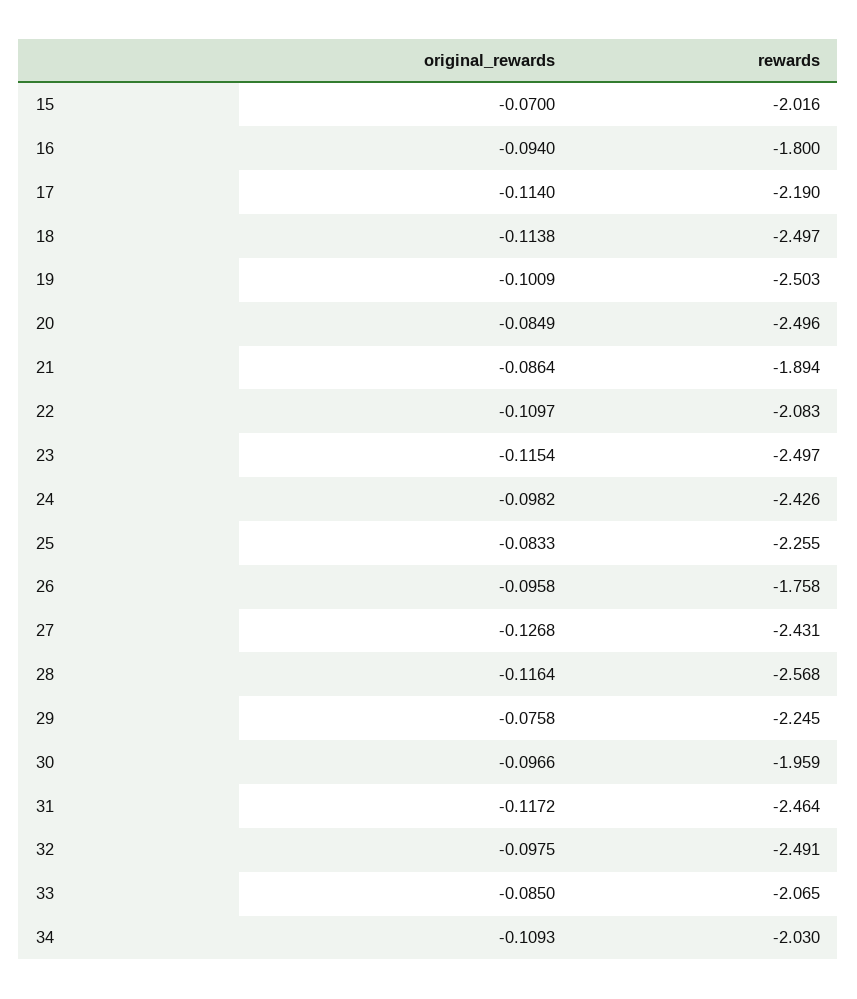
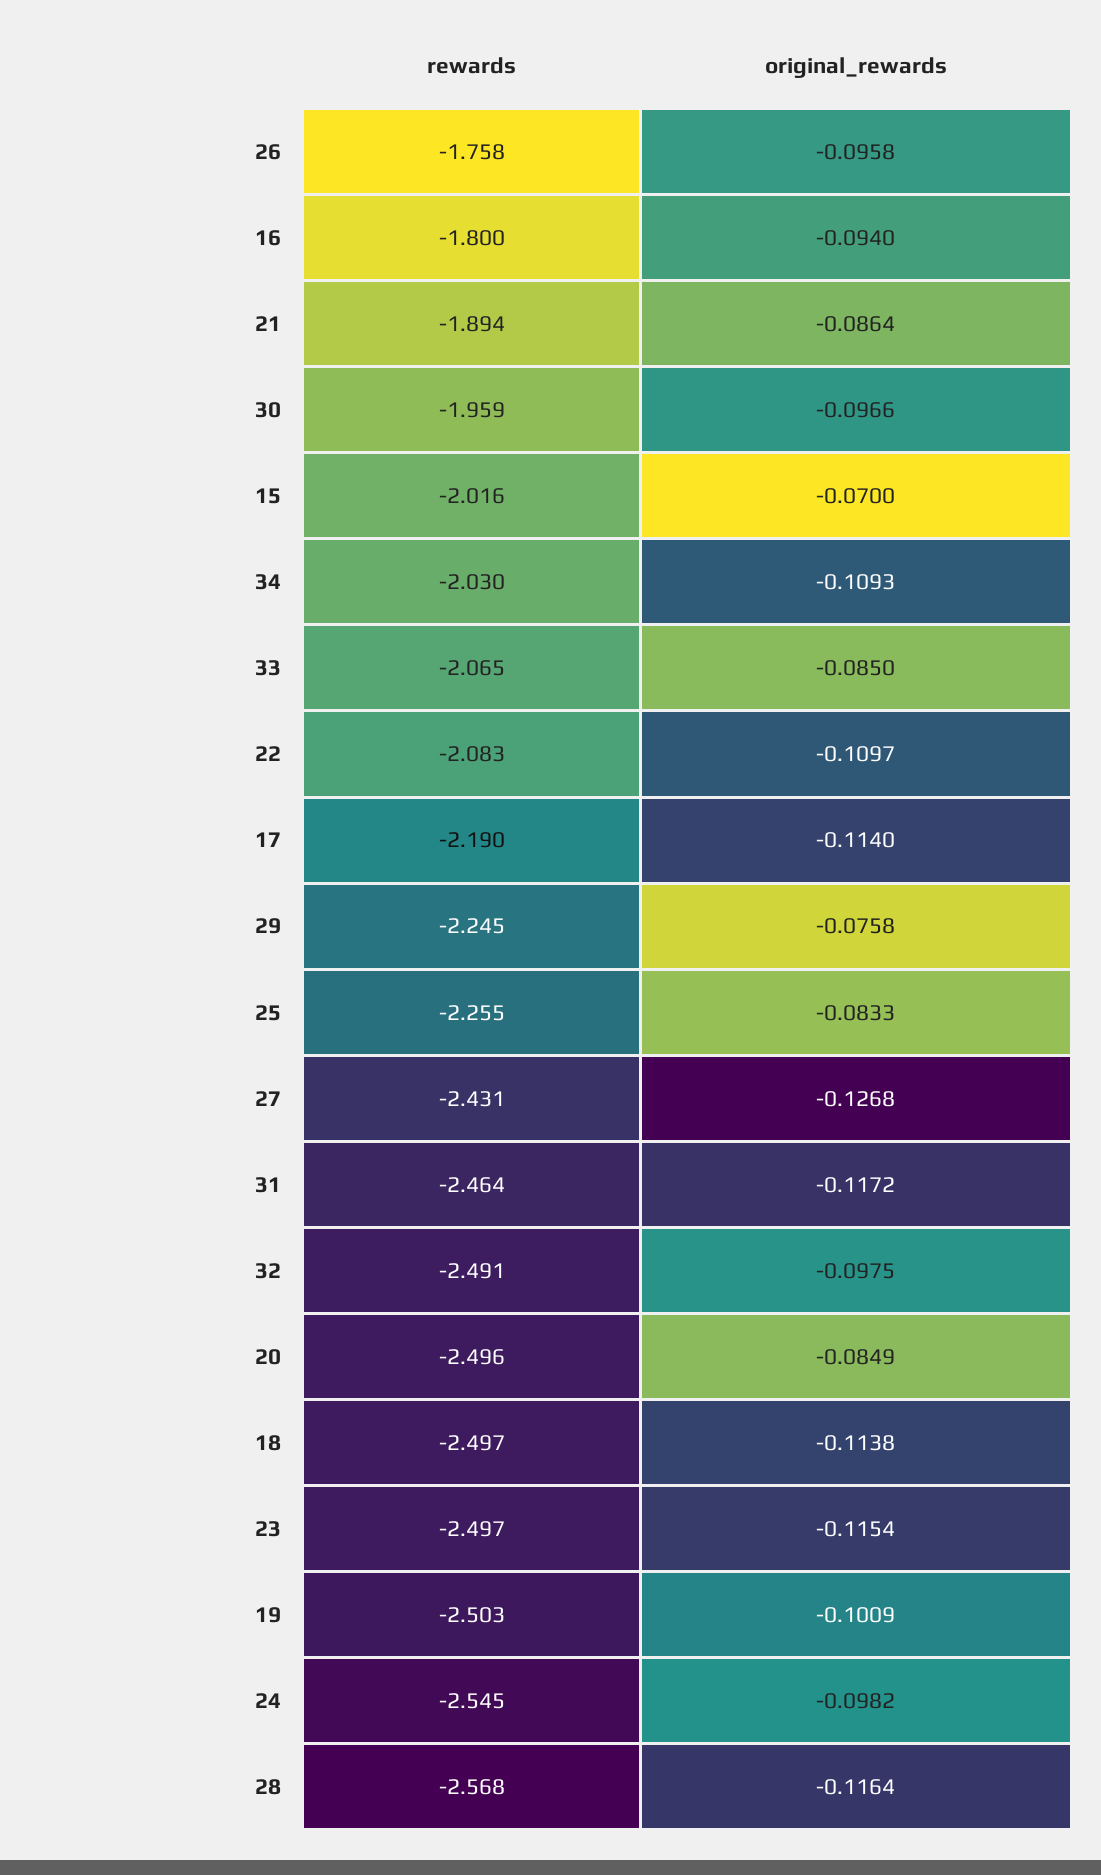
rewards, 24: -2.426 -> -2.545

